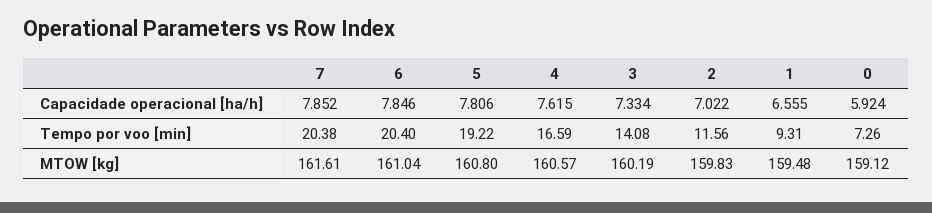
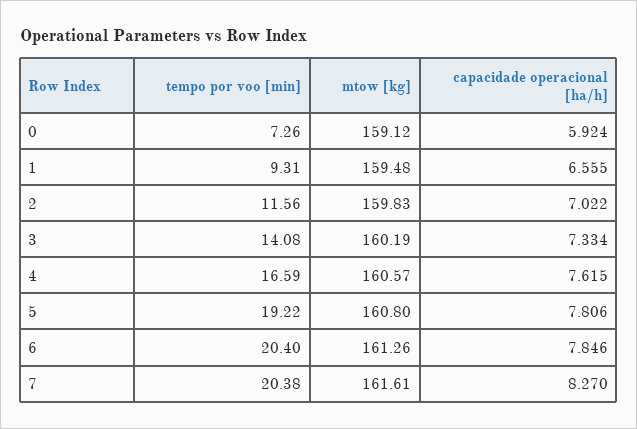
7, Capacidade operacional [ha/h]: 7.852 -> 8.27
6, MTOW [kg]: 161.04 -> 161.26

